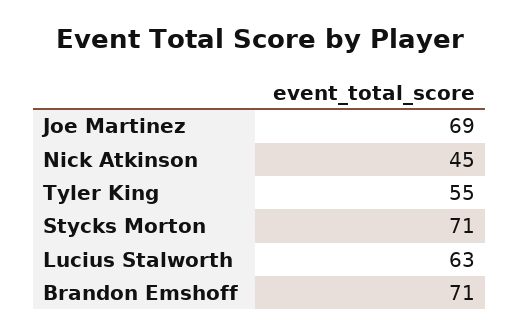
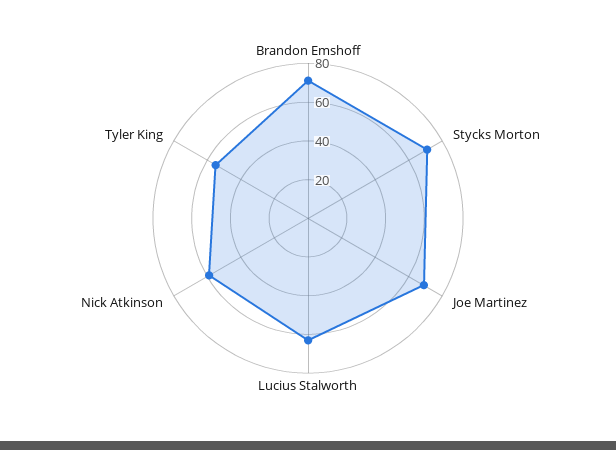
Nick Atkinson: 45 -> 60

